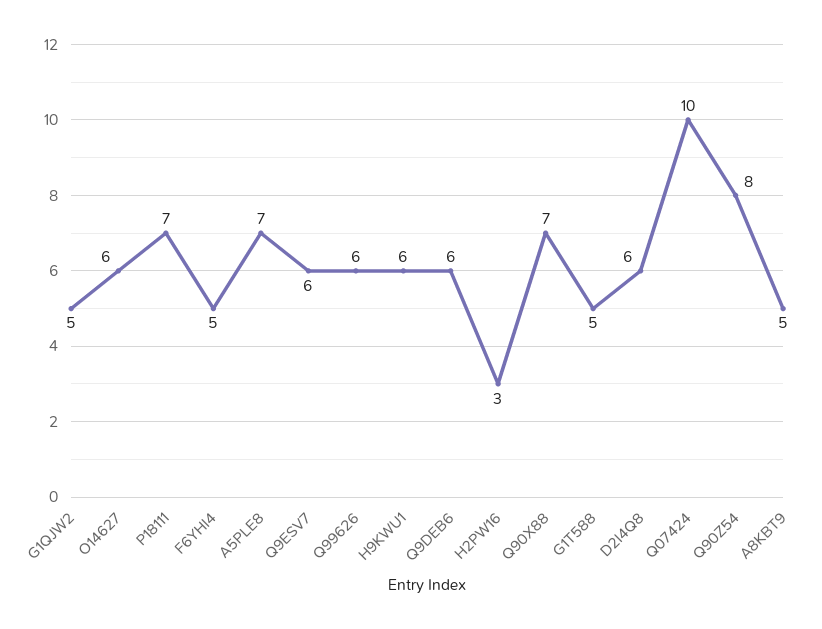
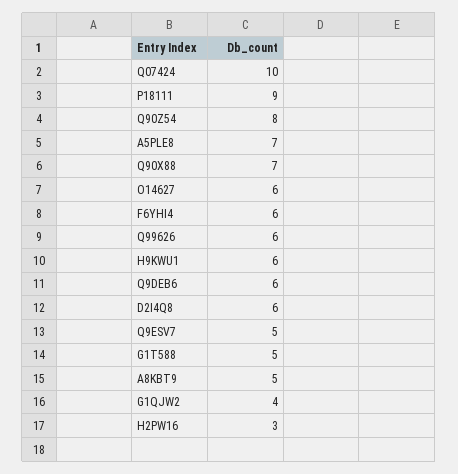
G1QJW2: 5 -> 4
P18111: 7 -> 9
F6YHI4: 5 -> 6
Q9ESV7: 6 -> 5

